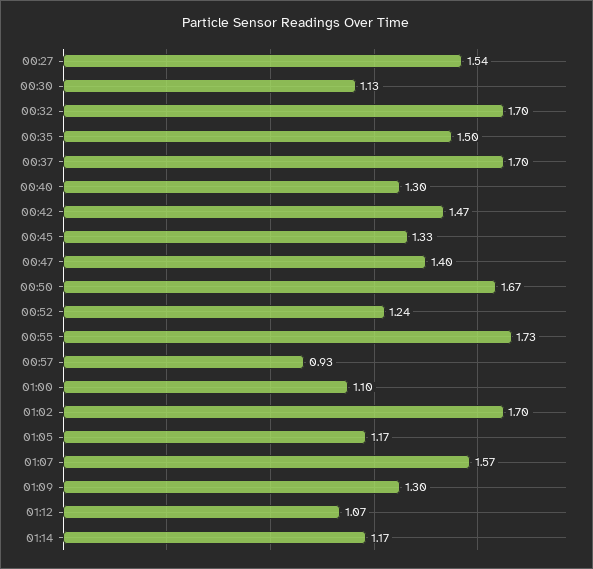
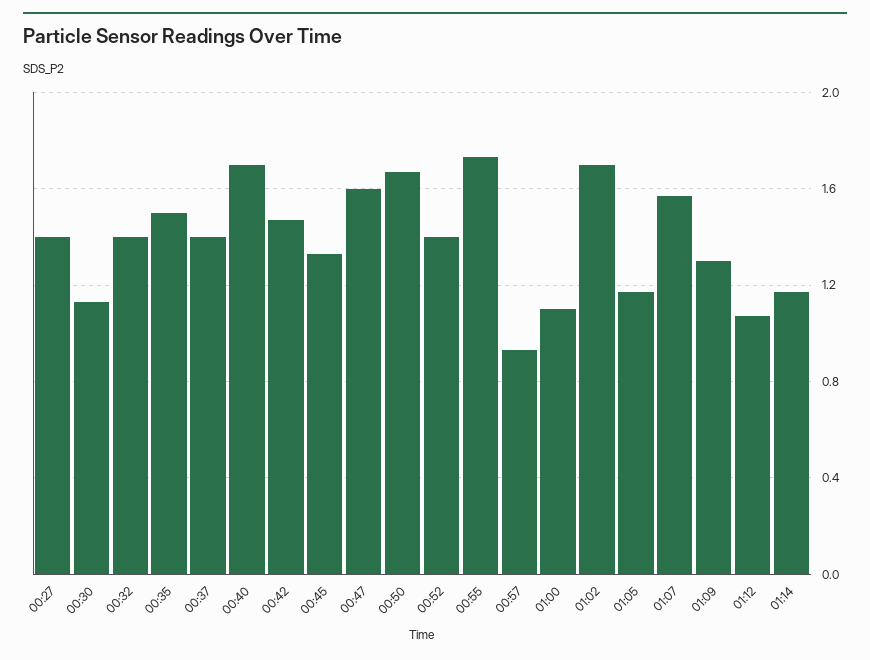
00:27: 1.54 -> 1.4
00:32: 1.7 -> 1.4
00:37: 1.7 -> 1.4
00:40: 1.3 -> 1.7
00:47: 1.4 -> 1.6
00:52: 1.24 -> 1.4

